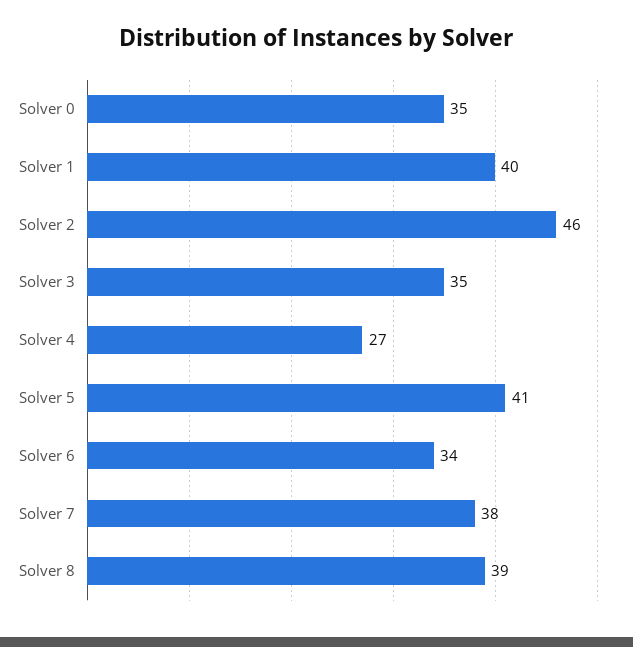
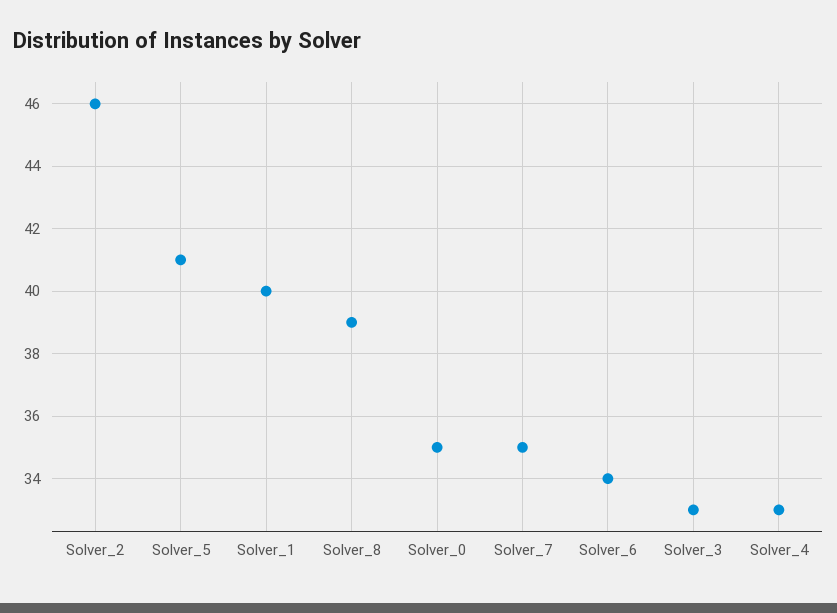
Solver 3: 35 -> 33
Solver 4: 27 -> 33
Solver 7: 38 -> 35

